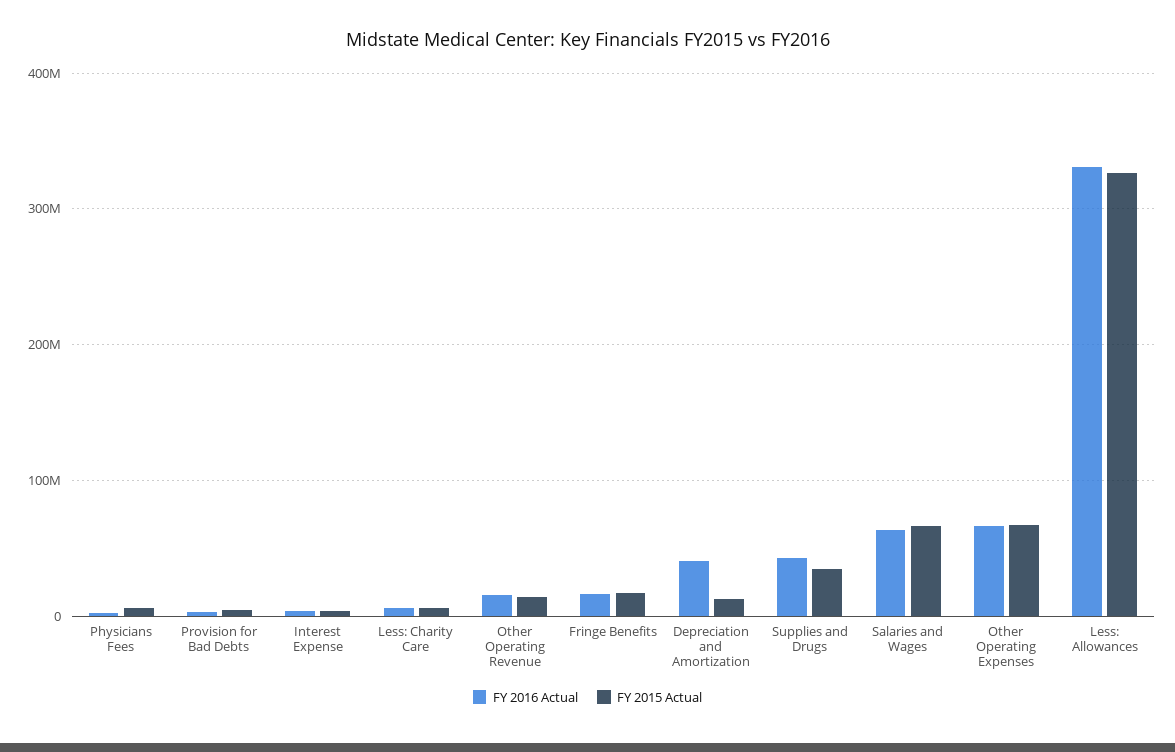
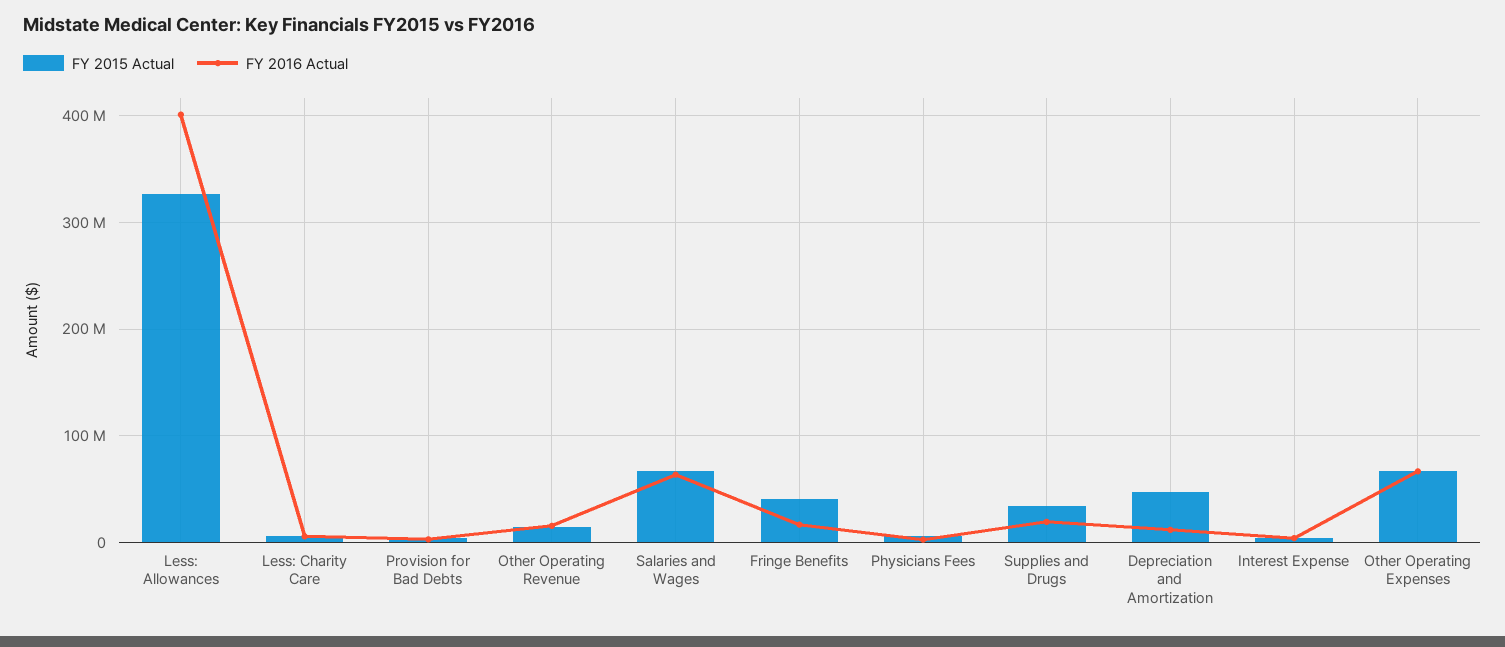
FY 2015 Actual, Fringe Benefits: 20000000 -> 40000000
FY 2016 Actual, Depreciation and Amortization: 40000000 -> 10000000
FY 2015 Actual, Depreciation and Amortization: 10000000 -> 50000000
FY 2016 Actual, Supplies and Drugs: 40000000 -> 20000000
FY 2016 Actual, Less: Allowances: 330000000 -> 400000000

